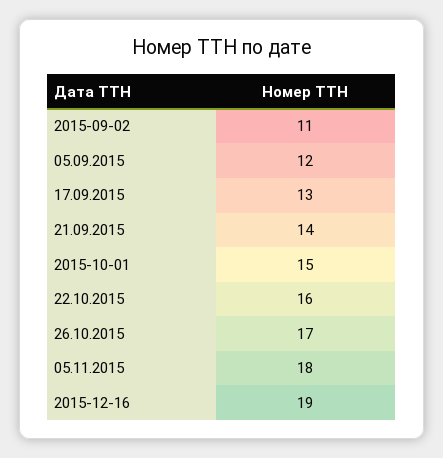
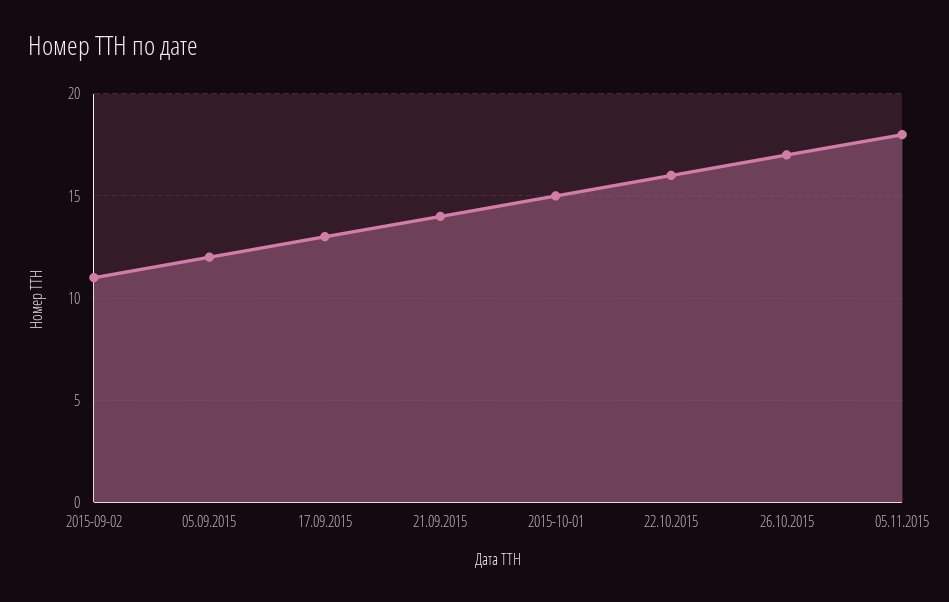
2015-12-16: 19 -> none

